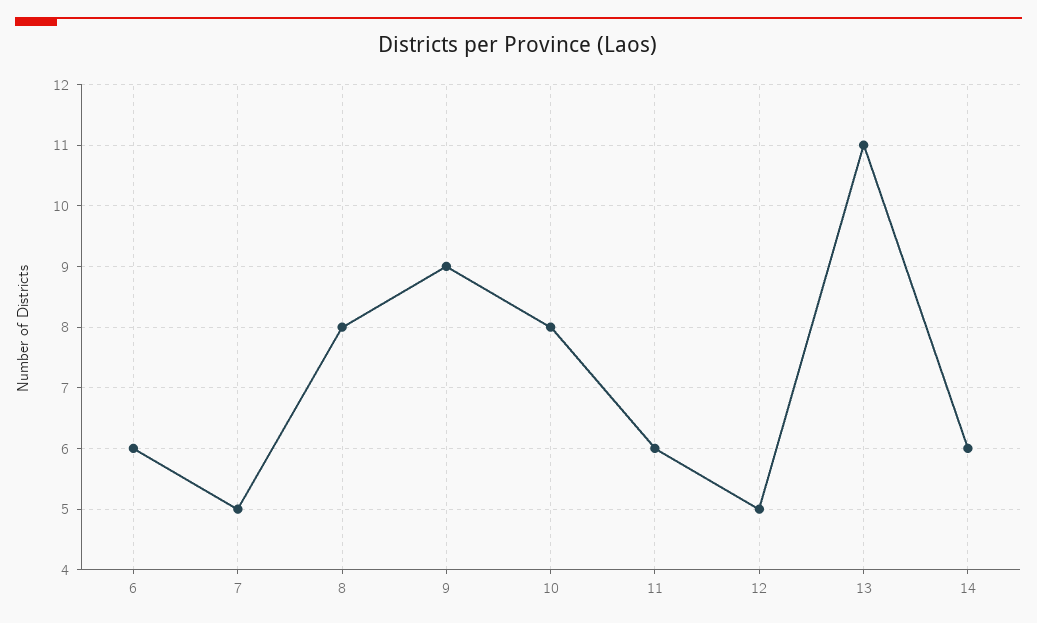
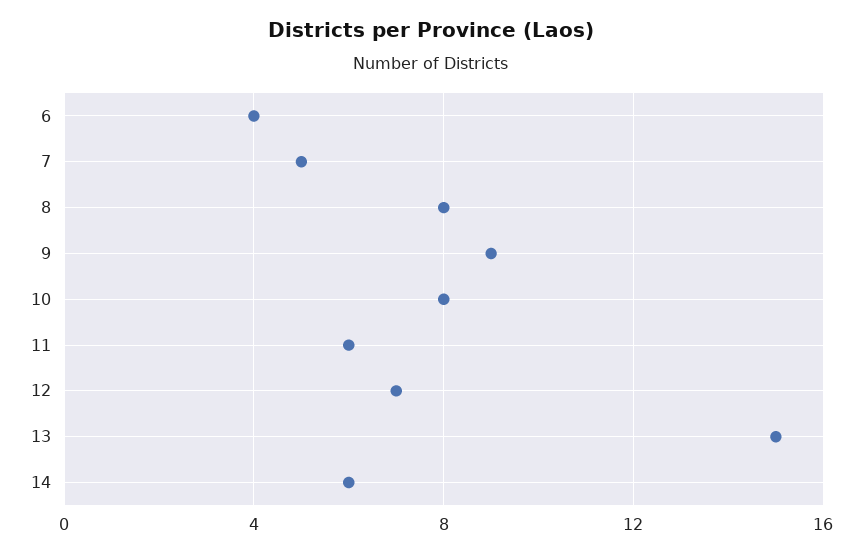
6: 6 -> 4
12: 5 -> 7
13: 11 -> 15

